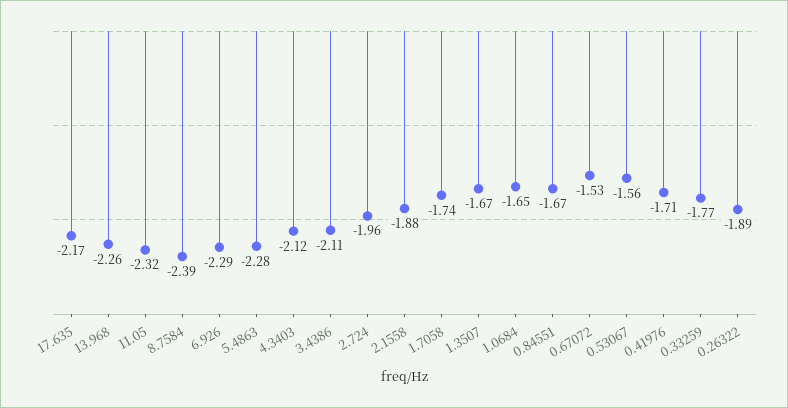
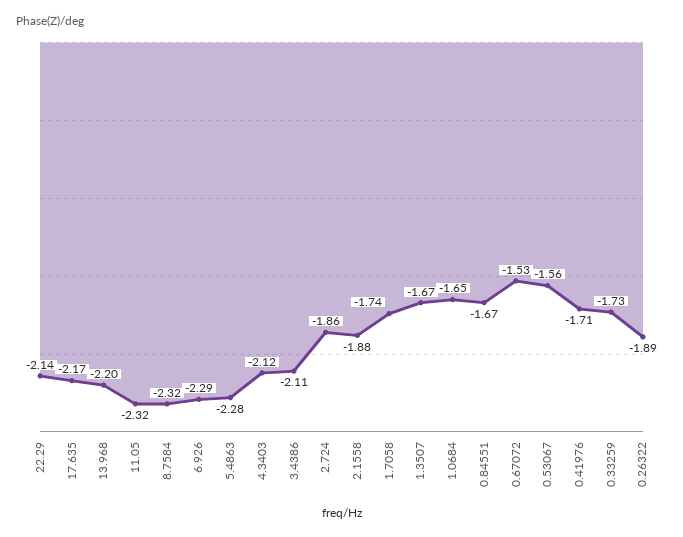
13.968: -2.26 -> -2.2
8.7584: -2.39 -> -2.32
2.724: -1.96 -> -1.86
0.33259: -1.77 -> -1.73
22.29: none -> -2.14

